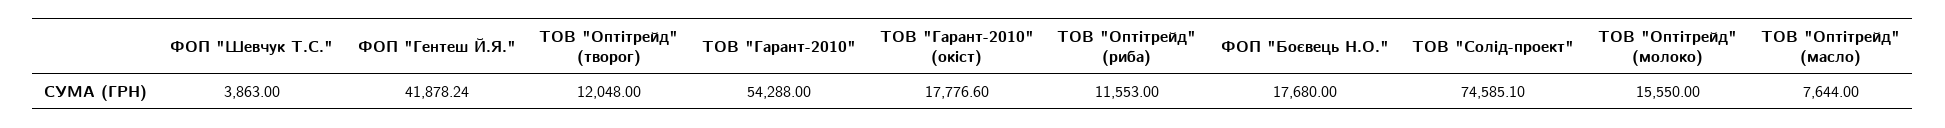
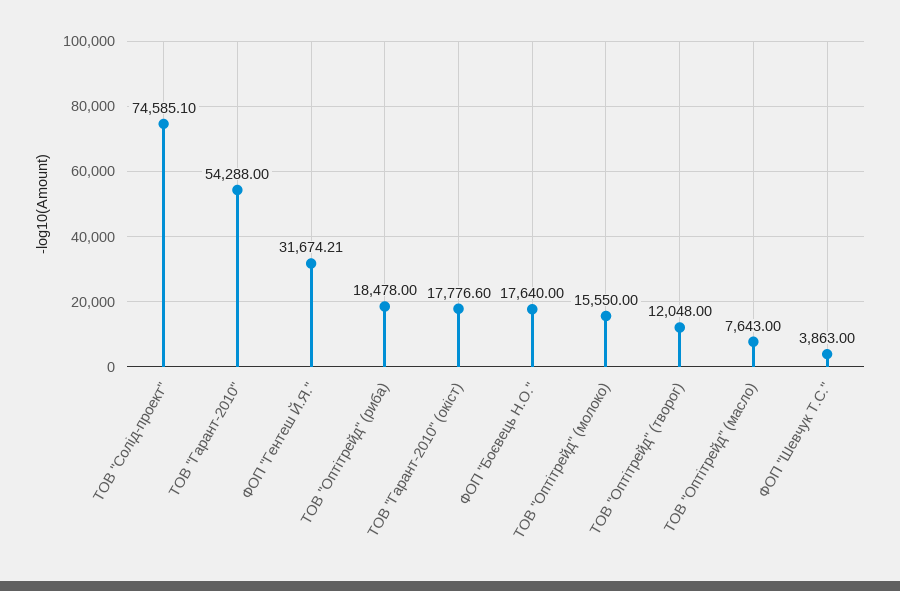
ФОП "Гентеш Й.Я.": 41878.24 -> 31674.21
ТОВ "Оптітрейд" (риба): 11553 -> 18478
ФОП "Боєвець Н.О.": 17680 -> 17640
ТОВ "Оптітрейд" (масло): 7644 -> 7643

